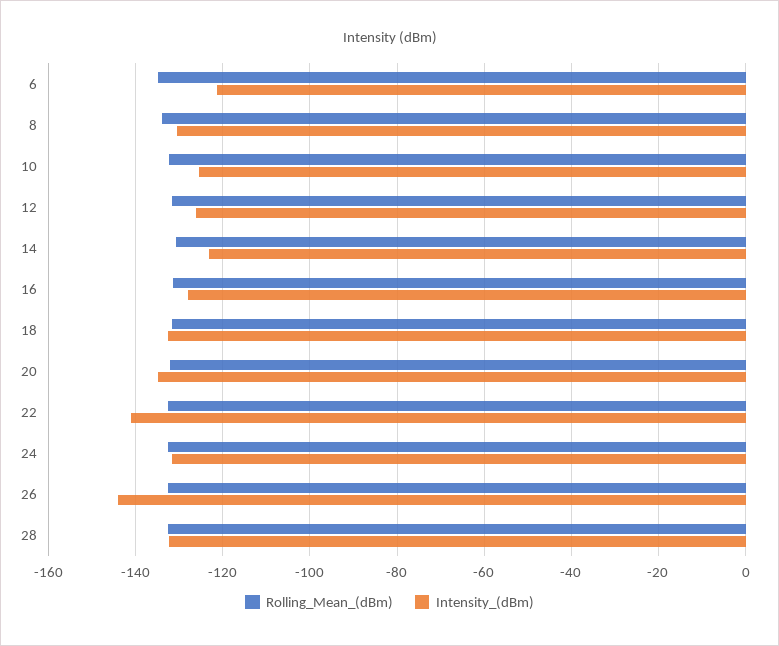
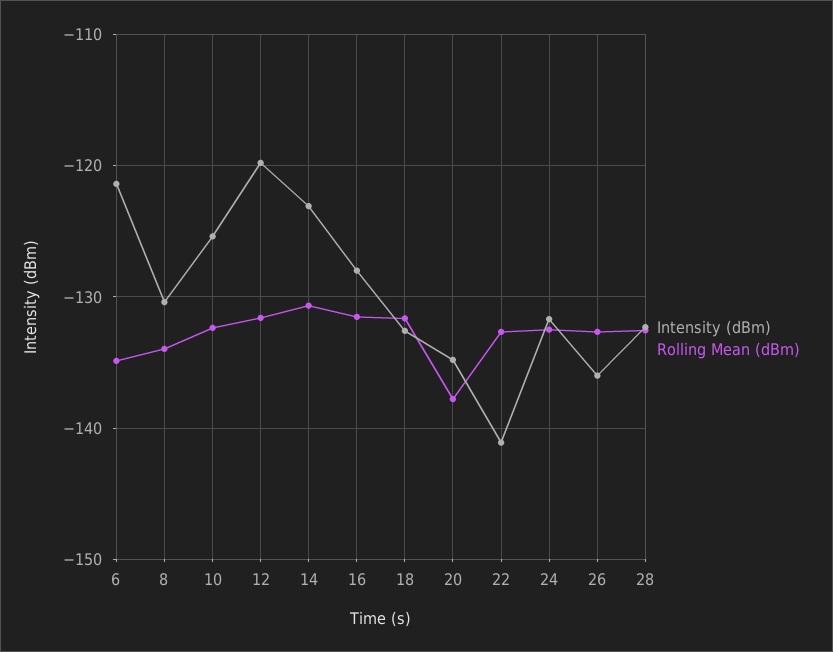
Intensity_(dBm), 12: -126 -> -120
Rolling_Mean_(dBm), 20: -132 -> -138
Intensity_(dBm), 26: -144 -> -136

